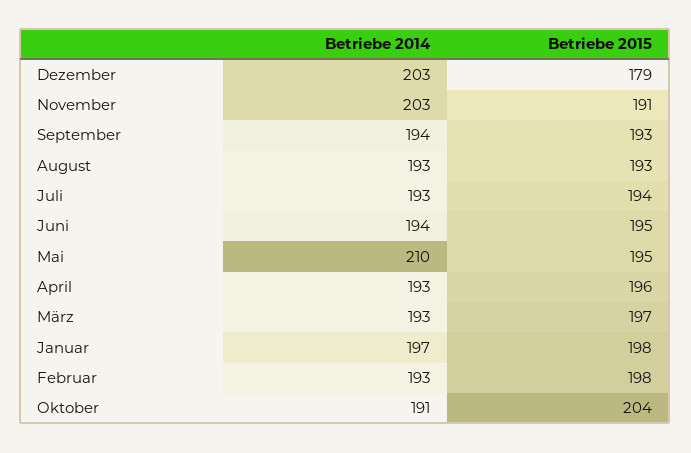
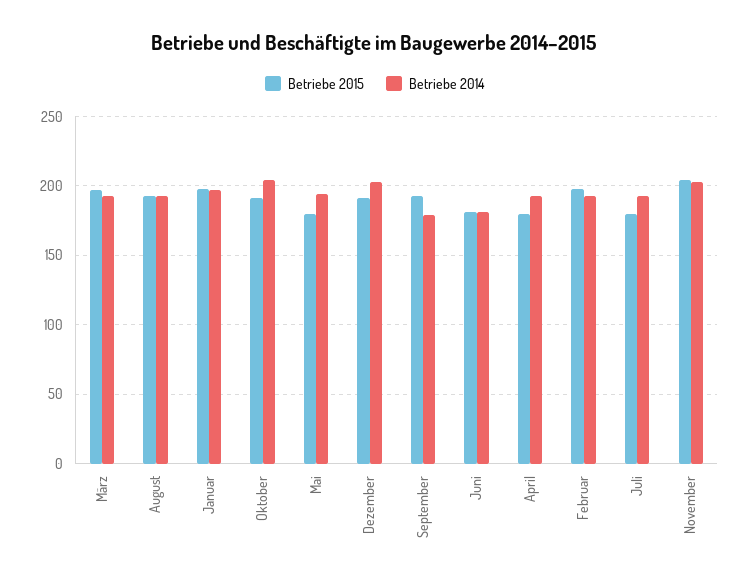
Betriebe 2015, Dezember: 179 -> 190
Betriebe 2015, November: 191 -> 205
Betriebe 2014, September: 194 -> 180
Betriebe 2015, Juli: 194 -> 180
Betriebe 2014, Juni: 194 -> 180
Betriebe 2015, Juni: 195 -> 180
Betriebe 2014, Mai: 210 -> 195
Betriebe 2015, Mai: 195 -> 180
Betriebe 2015, April: 196 -> 180
Betriebe 2014, Oktober: 191 -> 205
Betriebe 2015, Oktober: 204 -> 190

